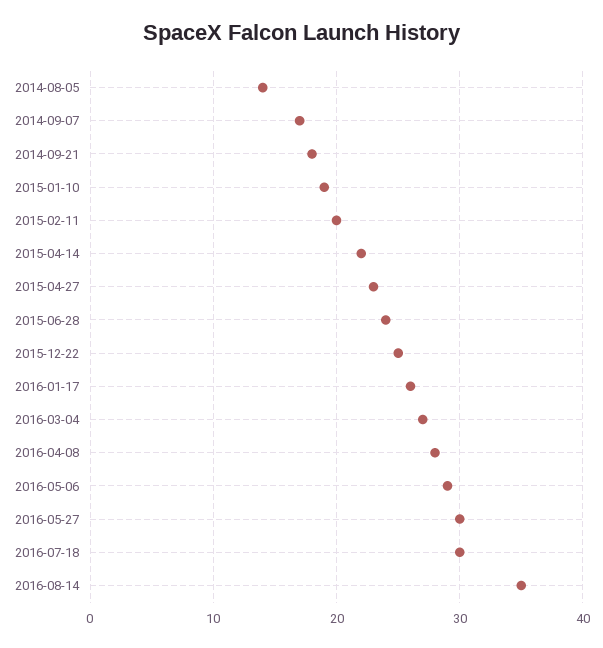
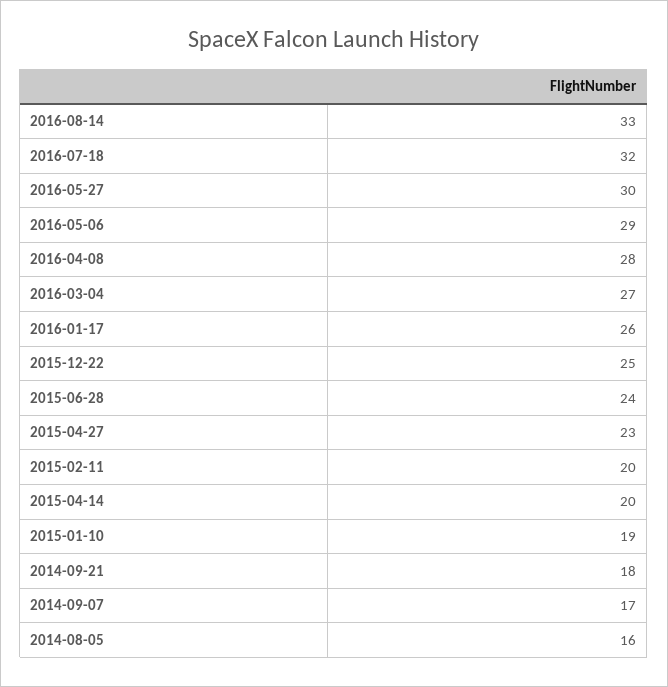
2014-08-05: 14 -> 16
2015-04-14: 22 -> 20
2016-07-18: 30 -> 32
2016-08-14: 35 -> 33

